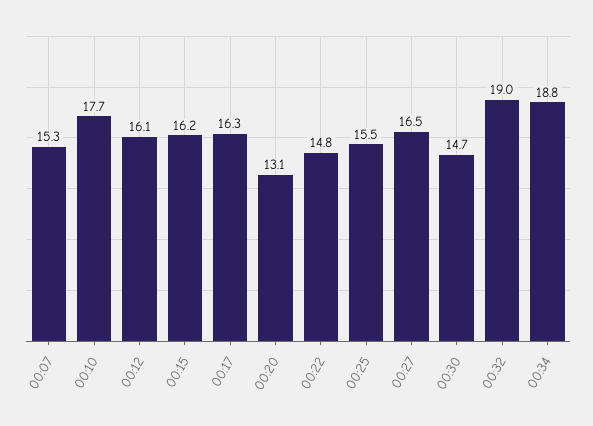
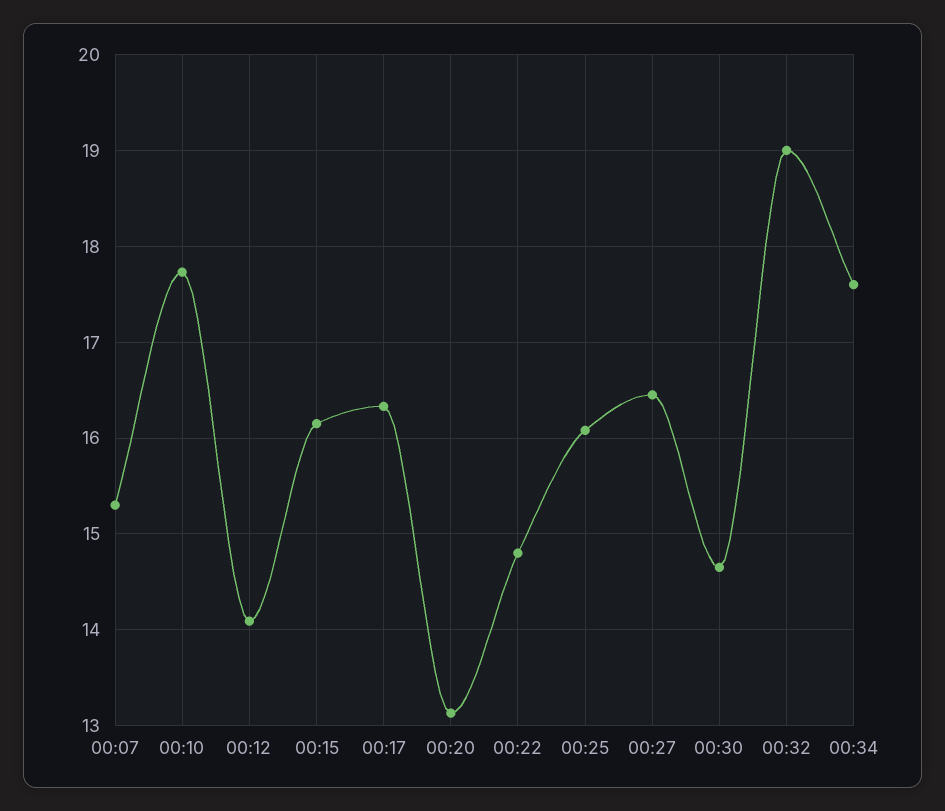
00:12: 16.1 -> 14.1
00:25: 15.5 -> 16.1
00:34: 18.8 -> 17.6

